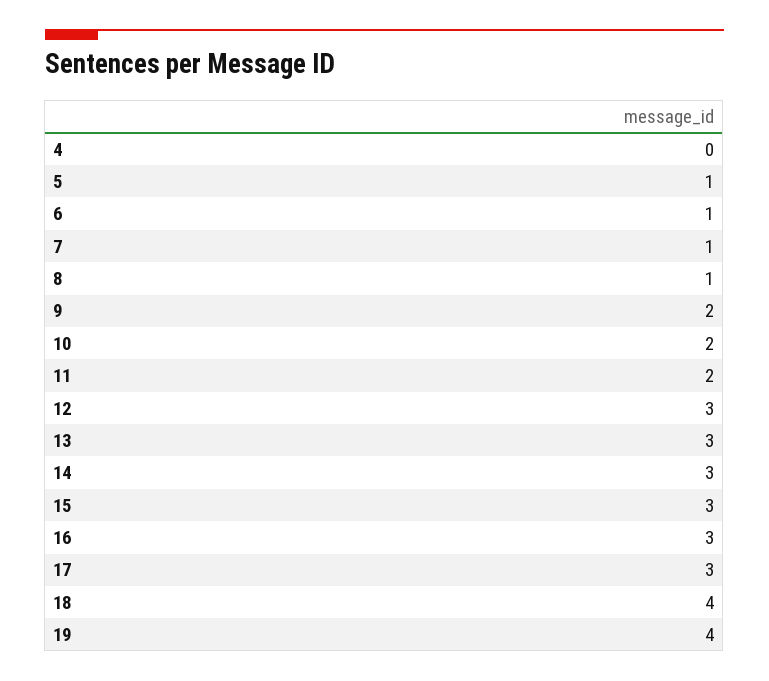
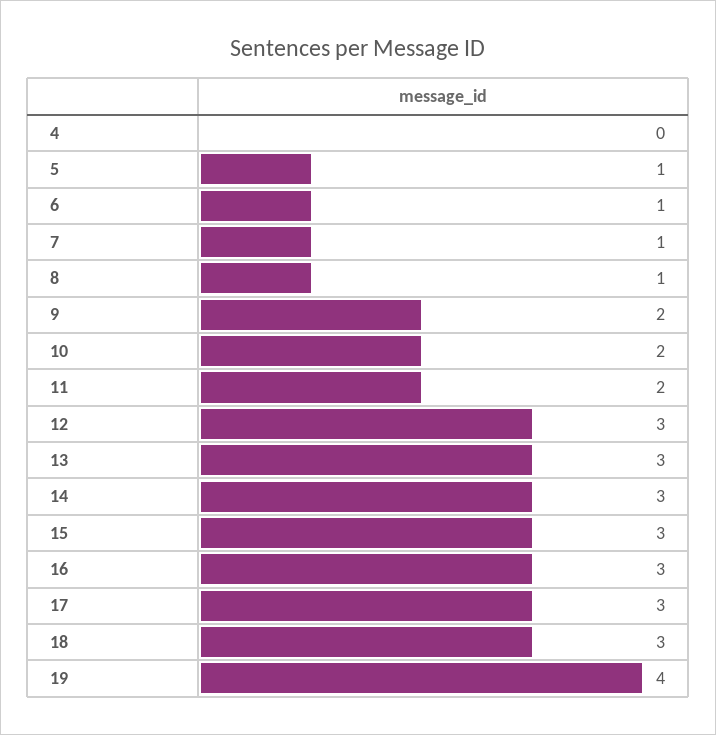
18: 4 -> 3

